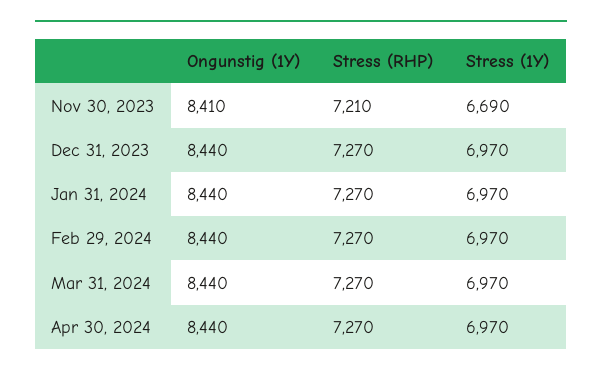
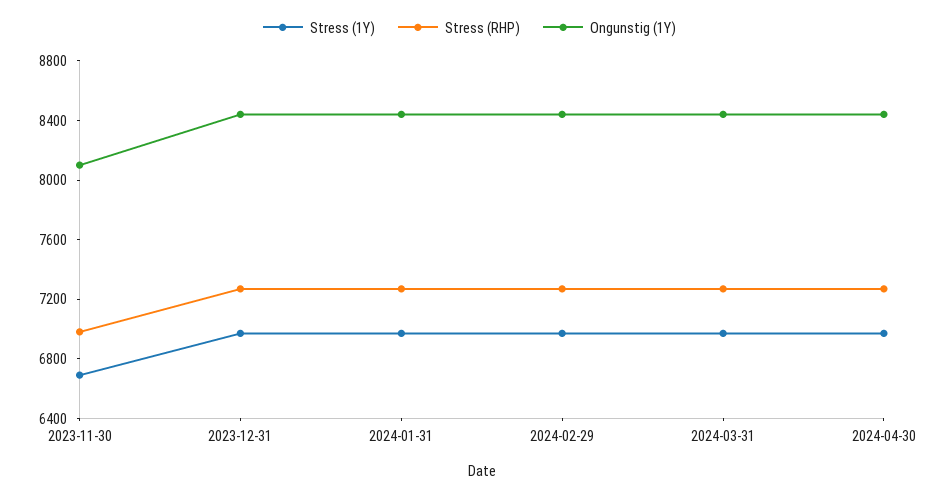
Ongunstig (1Y), Nov 30, 2023: 8410 -> 8100
Stress (RHP), Nov 30, 2023: 7210 -> 7000

